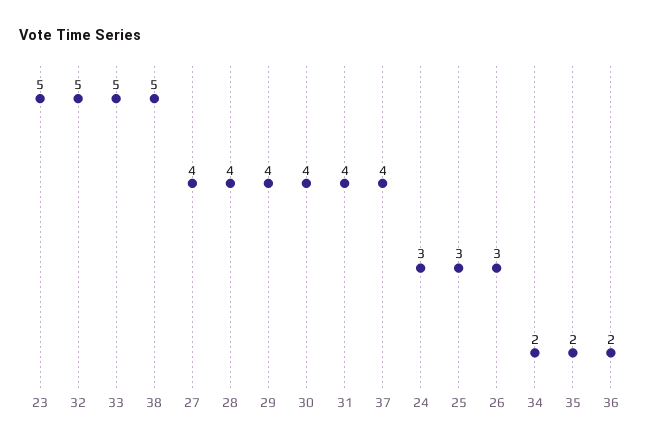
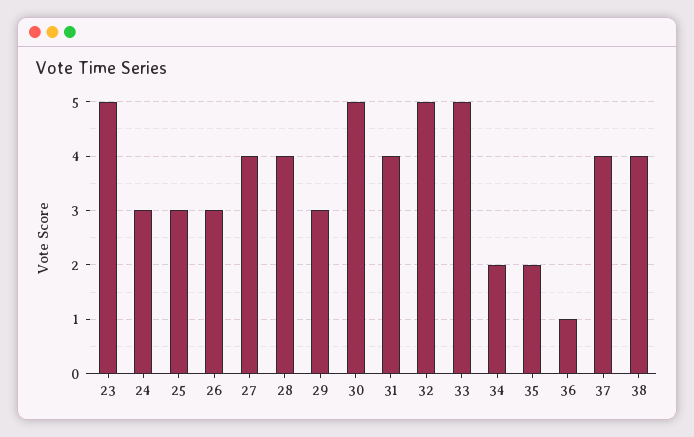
38: 5 -> 4
29: 4 -> 3
30: 4 -> 5
36: 2 -> 1

